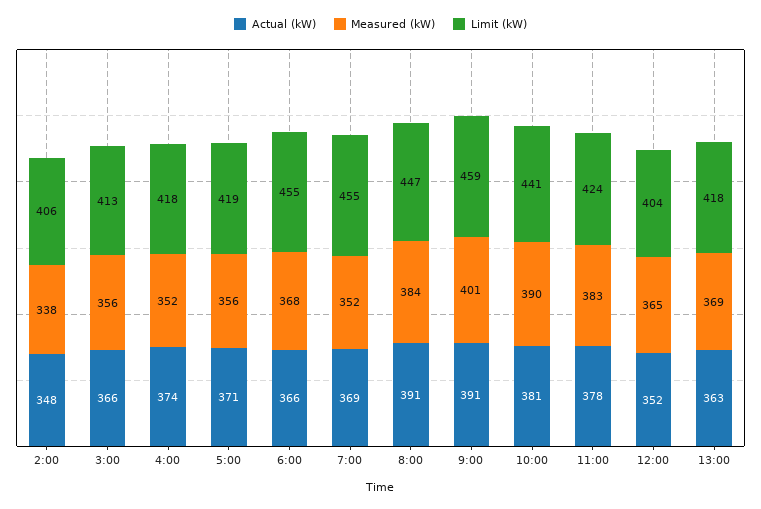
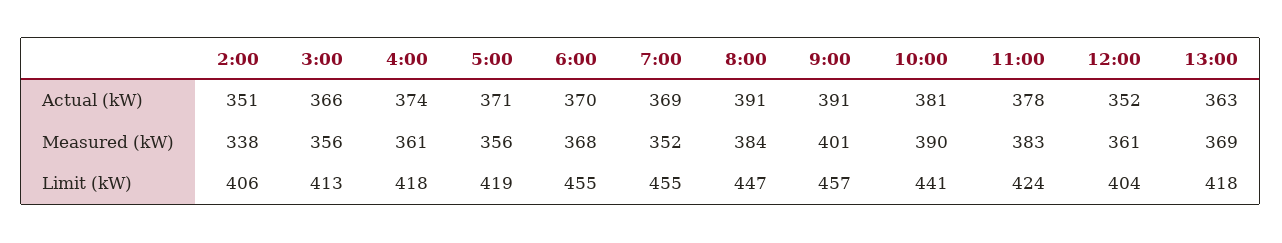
Actual (kW), 2:00: 348 -> 351
Measured (kW), 4:00: 352 -> 361
Actual (kW), 6:00: 366 -> 370
Limit (kW), 9:00: 459 -> 457
Measured (kW), 12:00: 365 -> 361

